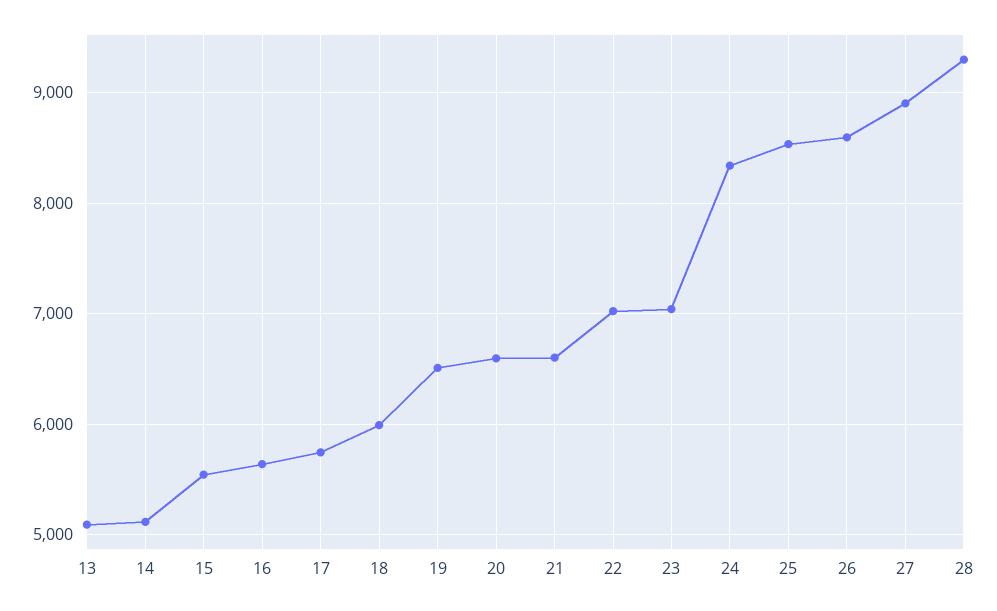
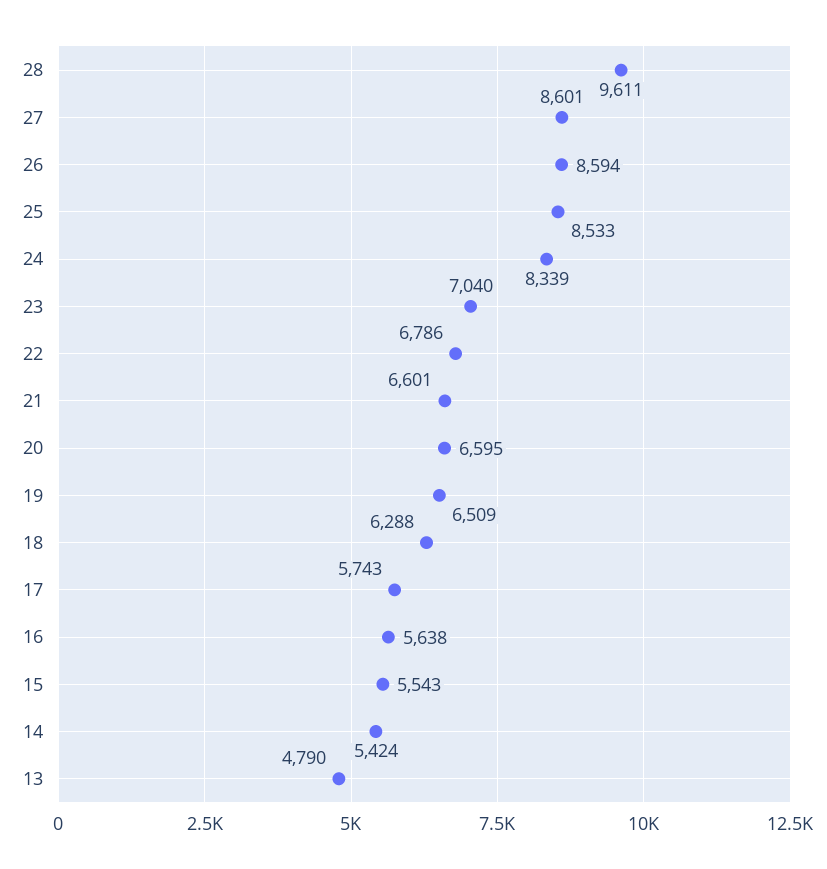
13: 5100 -> 4790
14: 5100 -> 5424
18: 6000 -> 6288
22: 7000 -> 6786
27: 8900 -> 8601
28: 9300 -> 9611

